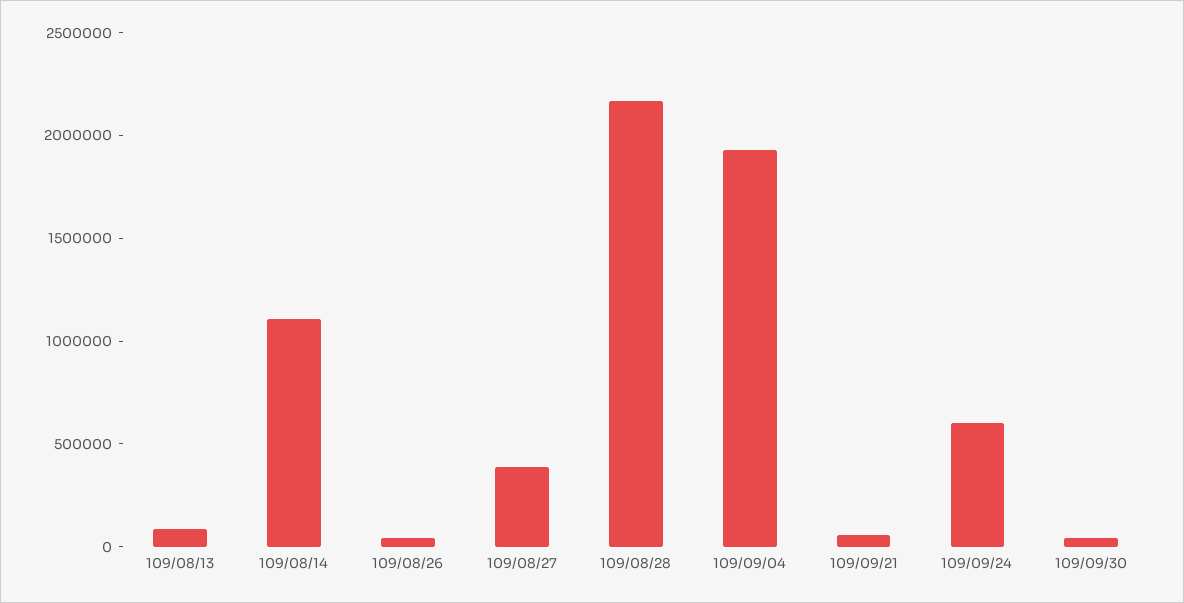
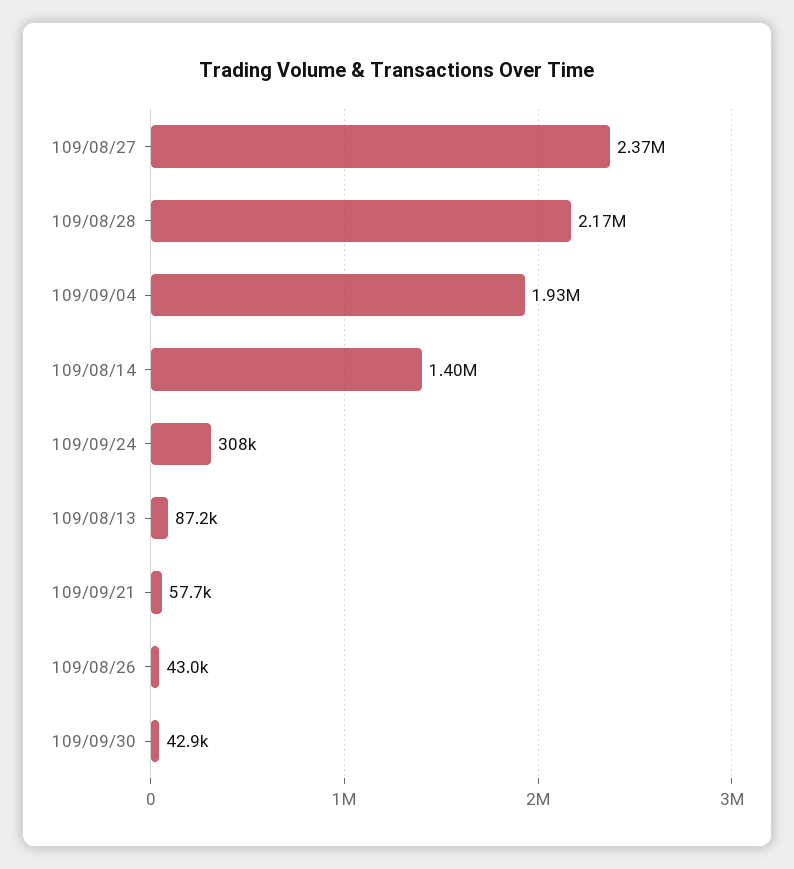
109/08/14: 1100000 -> 1400000
109/08/27: 400000 -> 2370000
109/09/24: 600000 -> 308000

